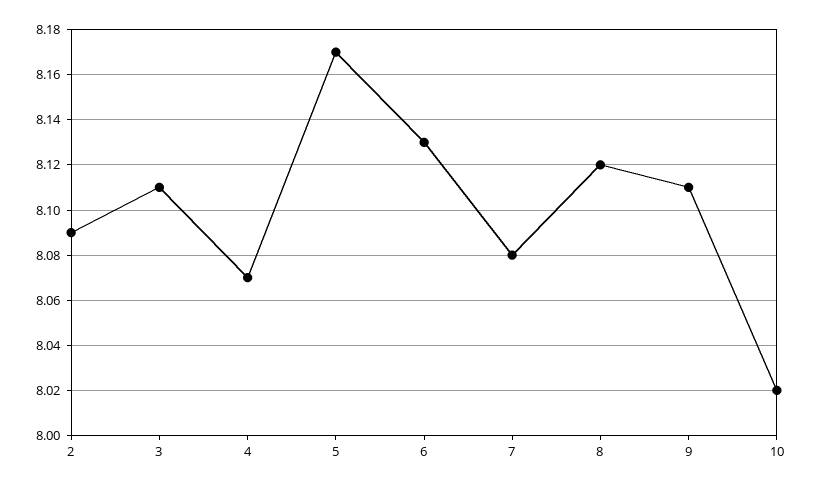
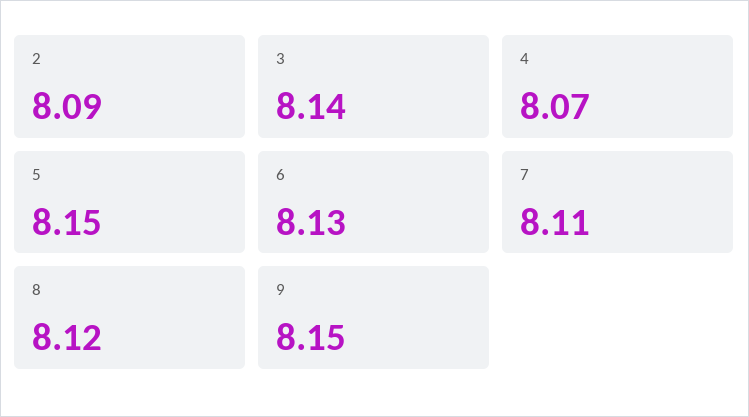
3: 8.11 -> 8.14
5: 8.17 -> 8.15
7: 8.08 -> 8.11
9: 8.11 -> 8.15
10: 8.02 -> none

